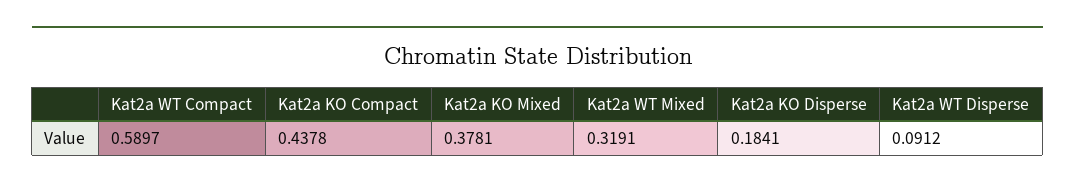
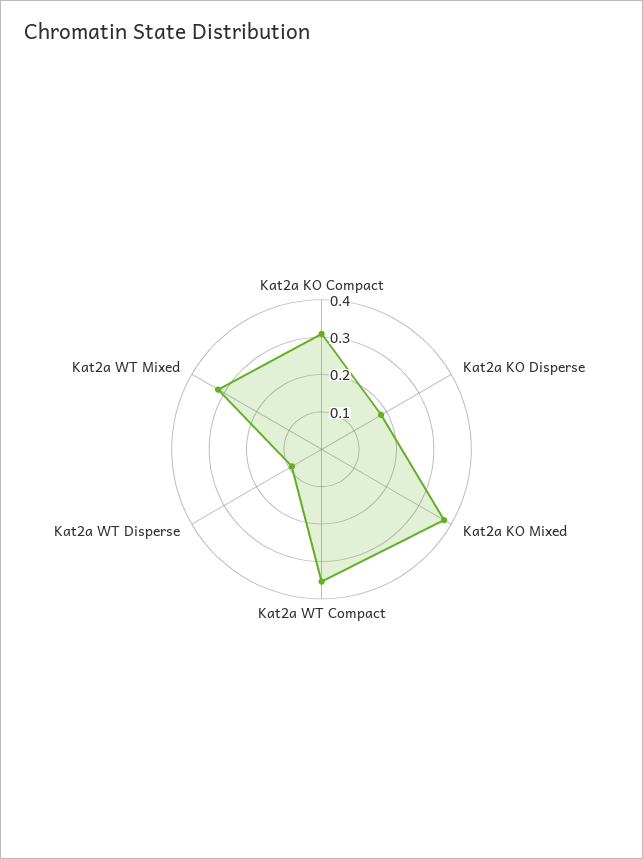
Kat2a WT Compact: 0.5897 -> 0.35
Kat2a KO Compact: 0.4378 -> 0.3

